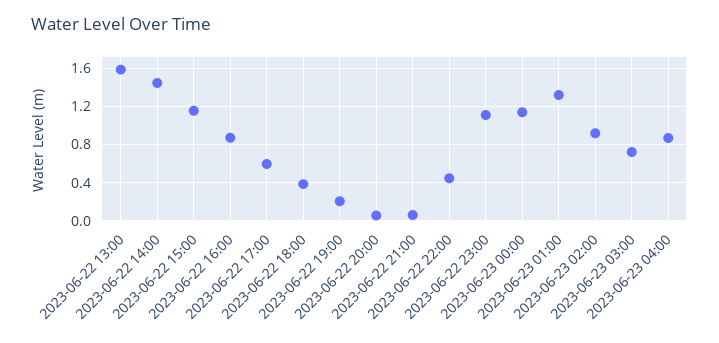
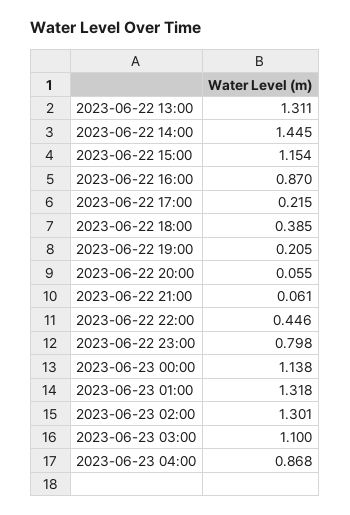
2023-06-22 13:00: 1.6 -> 1.311
2023-06-22 17:00: 0.6 -> 0.215
2023-06-22 23:00: 1.1 -> 0.798
2023-06-23 02:00: 0.9 -> 1.301
2023-06-23 03:00: 0.7 -> 1.1

